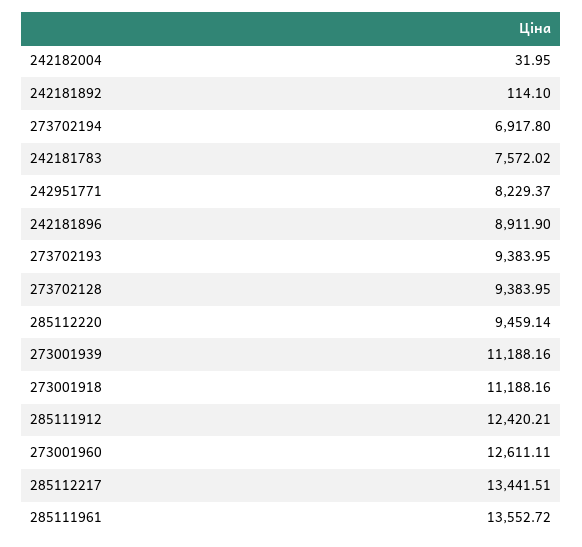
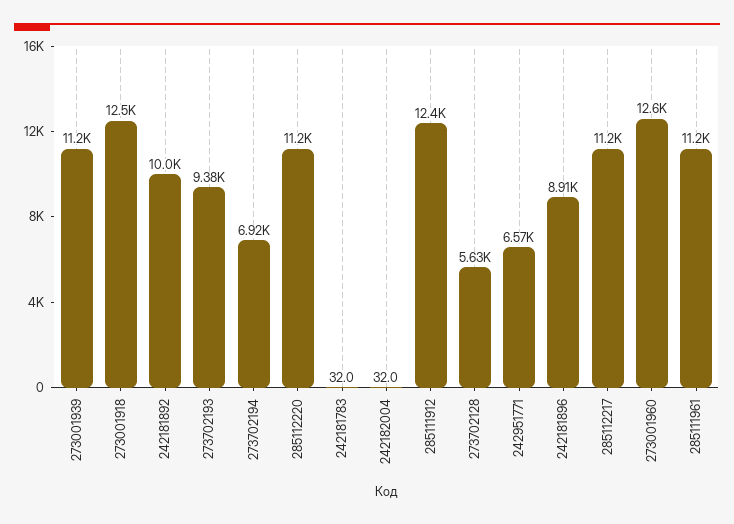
242181892: 114.1 -> 10000
242181783: 7572.02 -> 32
242951771: 8229.37 -> 6570
273702128: 9383.95 -> 5630
285112220: 9459.14 -> 11200
273001918: 11188.16 -> 12500
285112217: 13441.51 -> 11200
285111961: 13552.72 -> 11200

